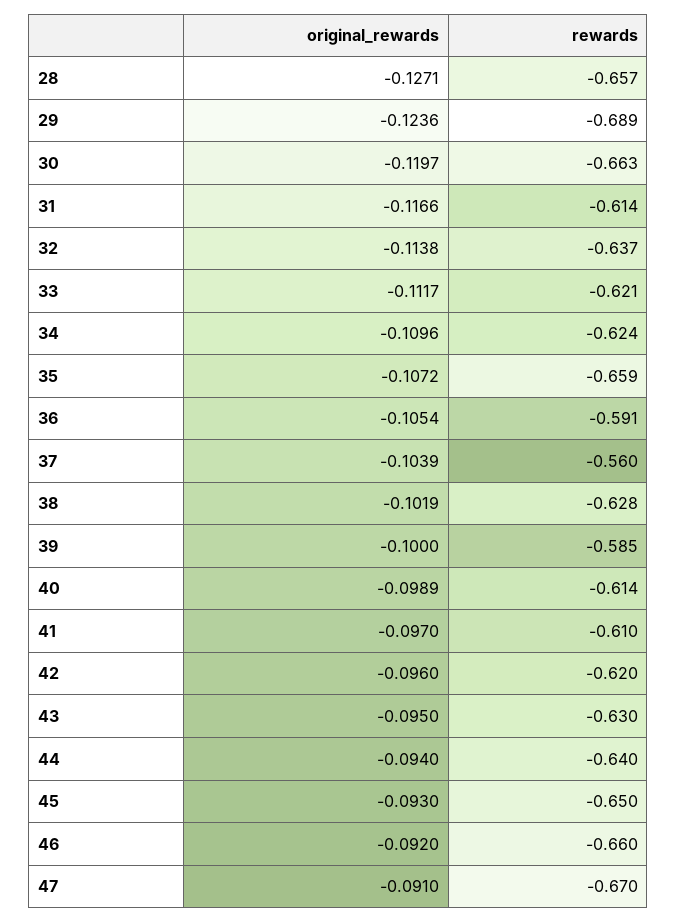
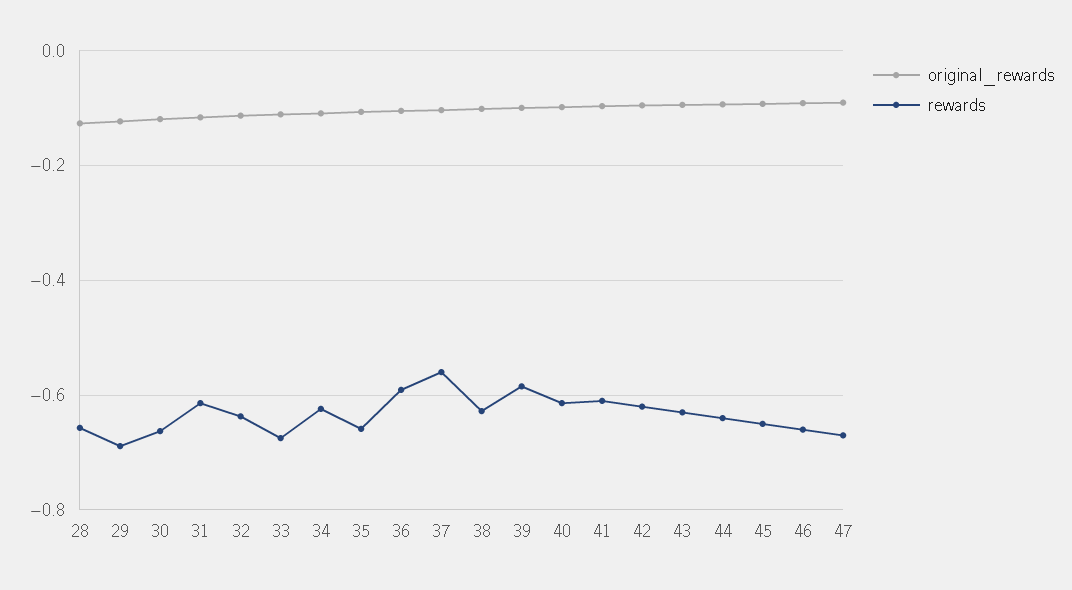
rewards, 33: -0.621 -> -0.68

